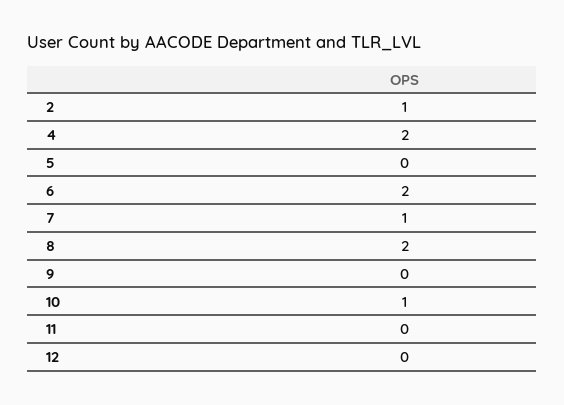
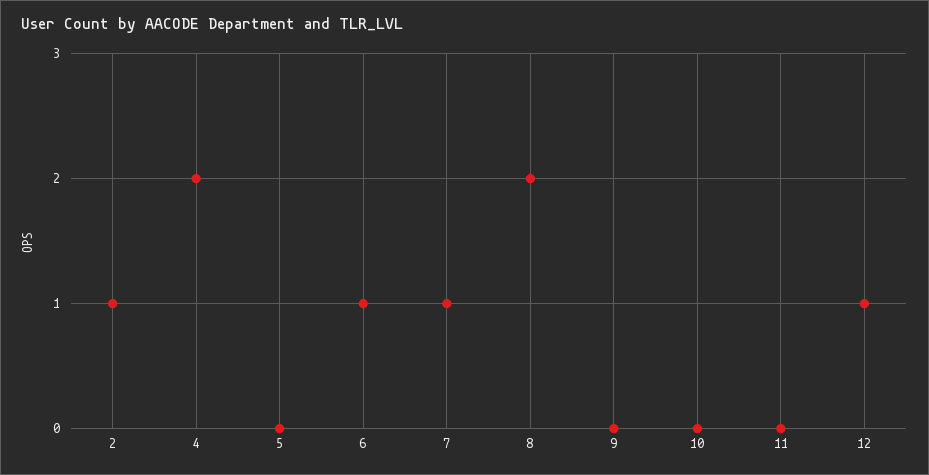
6: 2 -> 1
10: 1 -> 0
12: 0 -> 1

